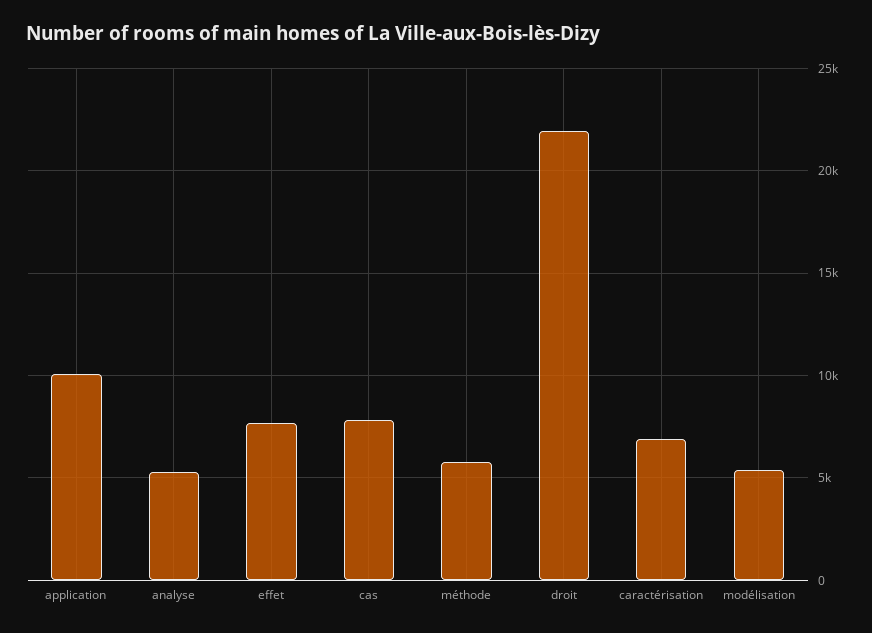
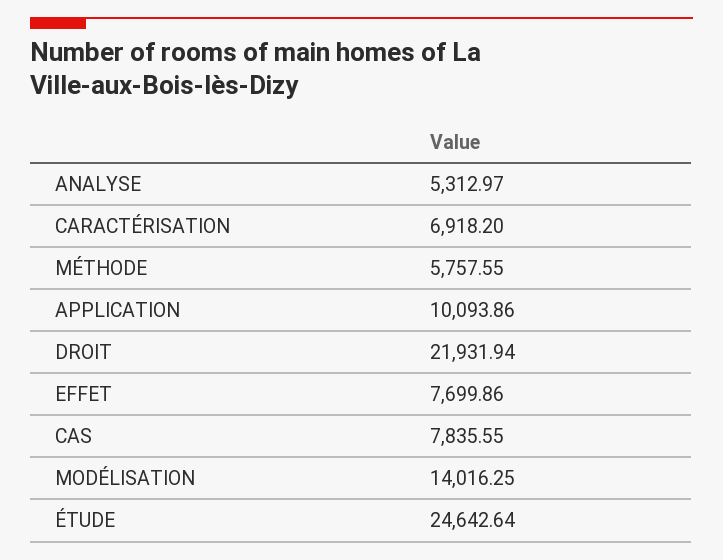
modélisation: 5500 -> 14016.25
ÉTUDE: none -> 24642.64

